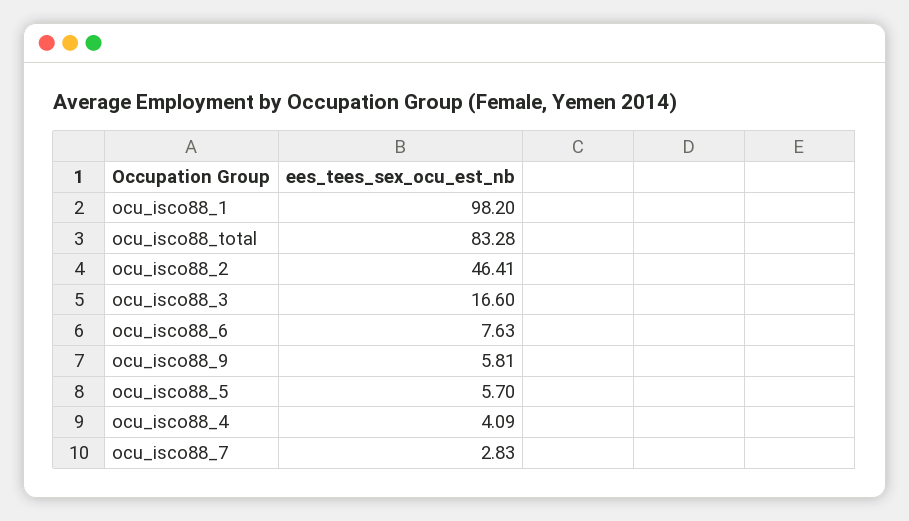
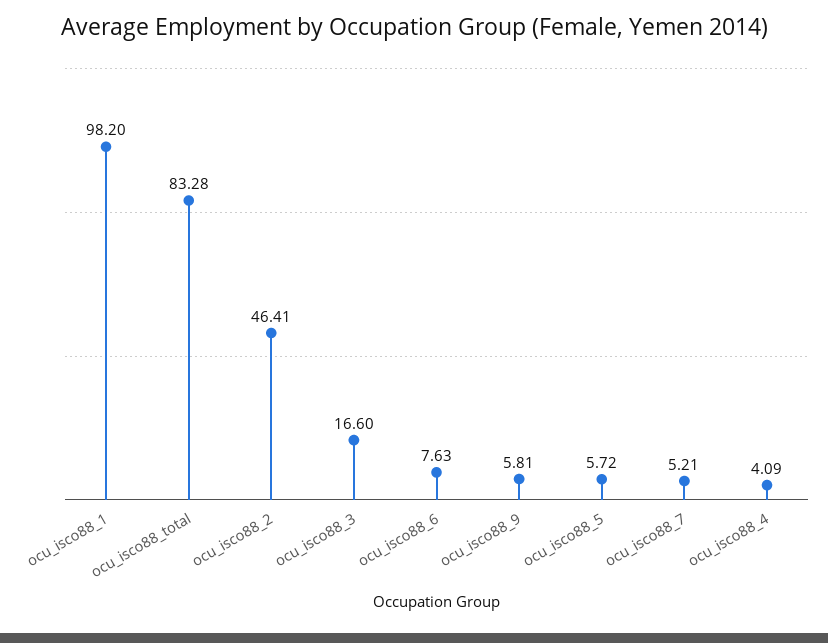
ocu_isco88_5: 5.7 -> 5.72
ocu_isco88_7: 2.83 -> 5.21

